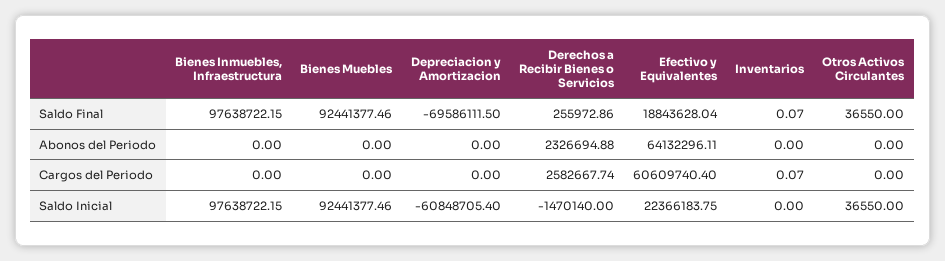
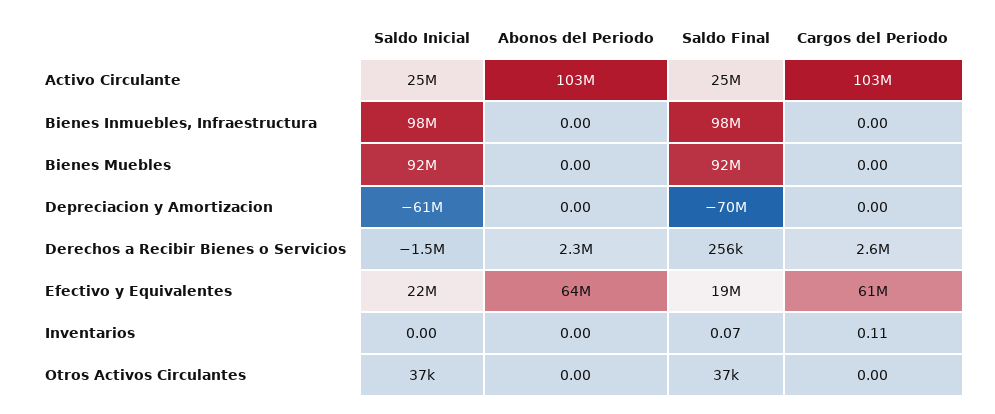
Inventarios, Cargos del Periodo: 0.07 -> 0.11
Activo Circulante, Saldo Inicial: none -> 25000000
Activo Circulante, Abonos del Periodo: none -> 103000000
Activo Circulante, Saldo Final: none -> 25000000
Activo Circulante, Cargos del Periodo: none -> 103000000

